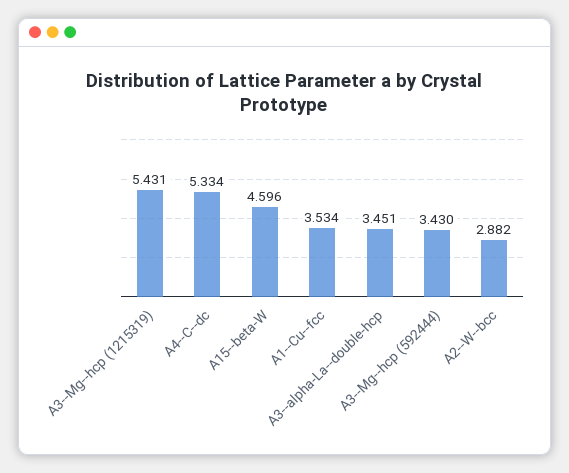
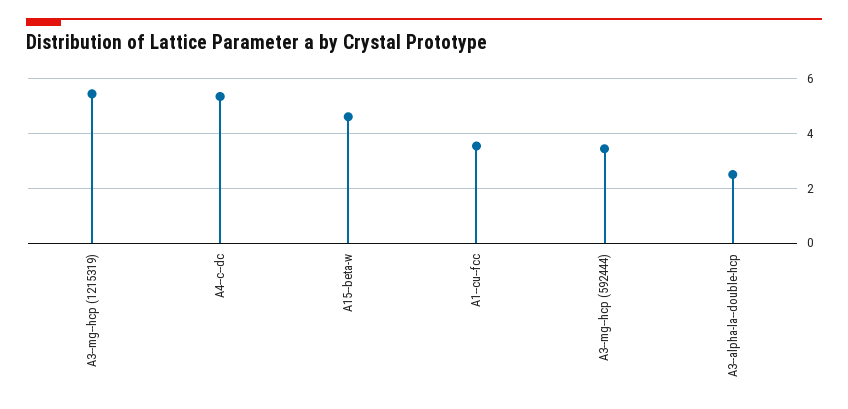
A3--alpha-La--double-hcp: 3.451 -> 2.5
A2--W--bcc: 2.882 -> none

